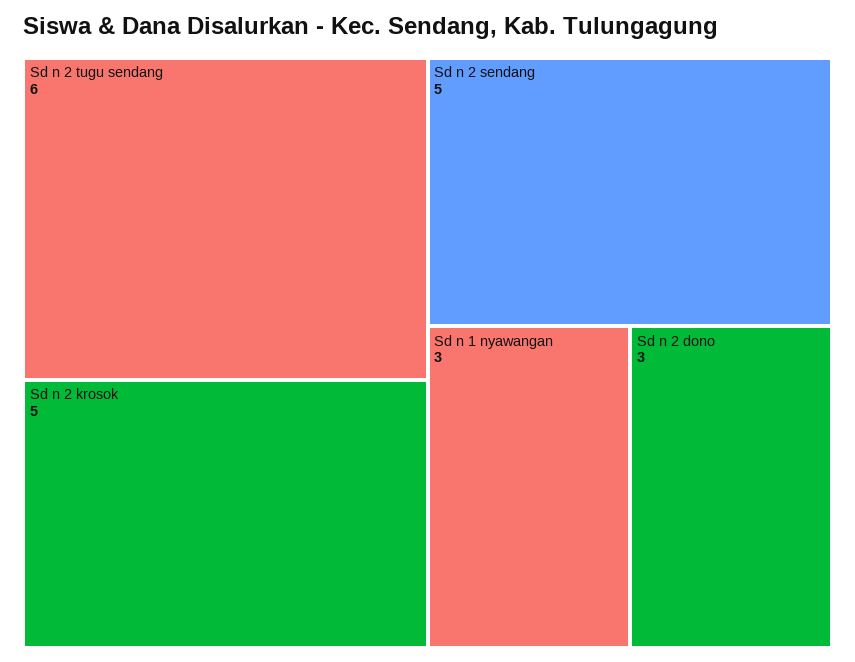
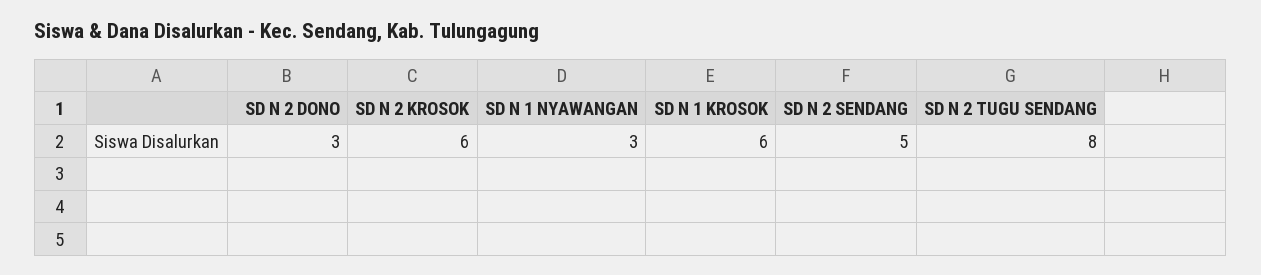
Sd n 2 tugu sendang: 6 -> 8
Sd n 2 krosok: 5 -> 6
SD N 1 KROSOK: none -> 6

